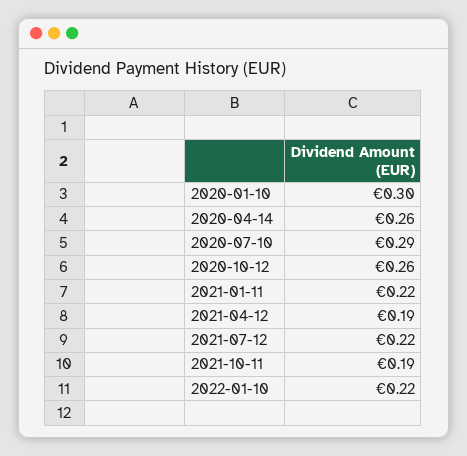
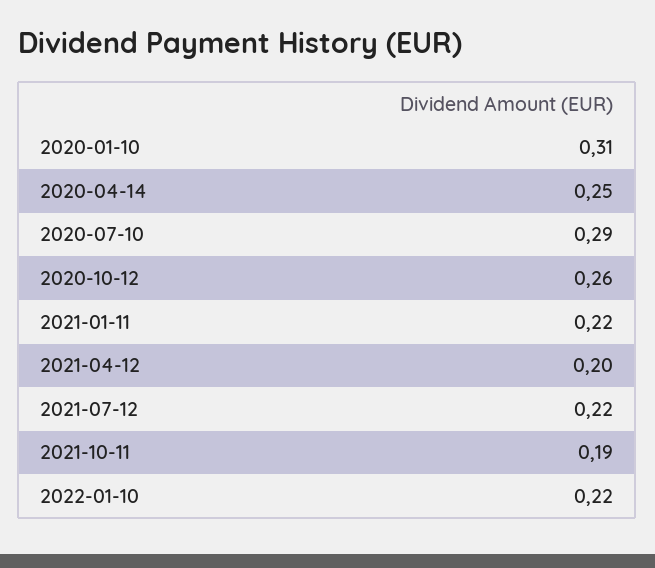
2020-01-10: 0.3 -> 0.31
2020-04-14: 0.26 -> 0.25
2021-04-12: 0.19 -> 0.2

